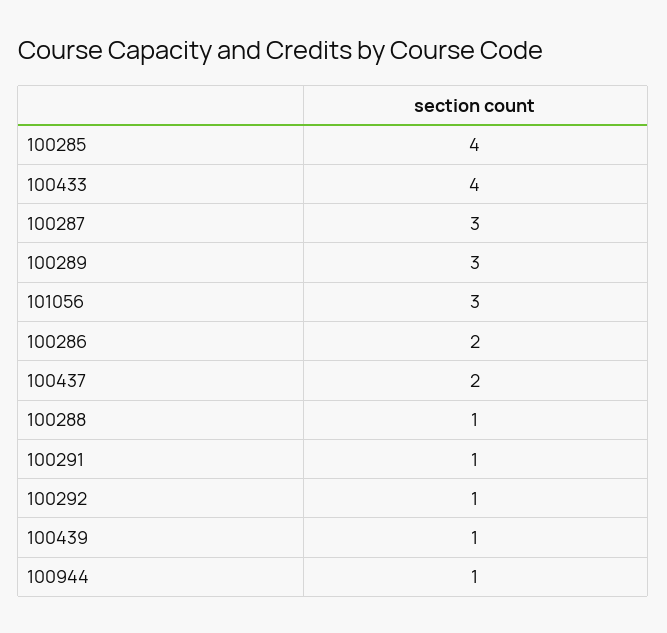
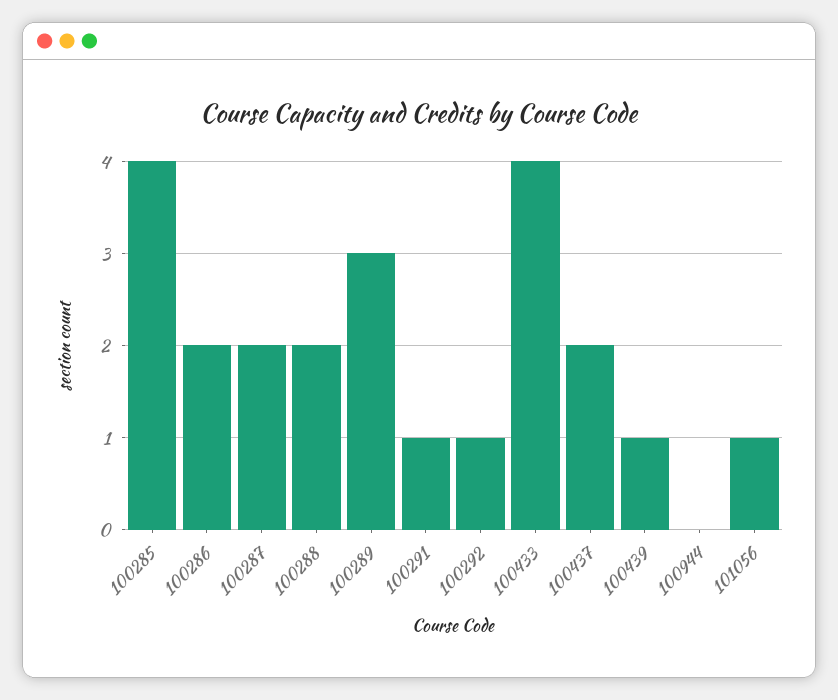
100287: 3 -> 2
101056: 3 -> 1
100288: 1 -> 2
100944: 1 -> 0

